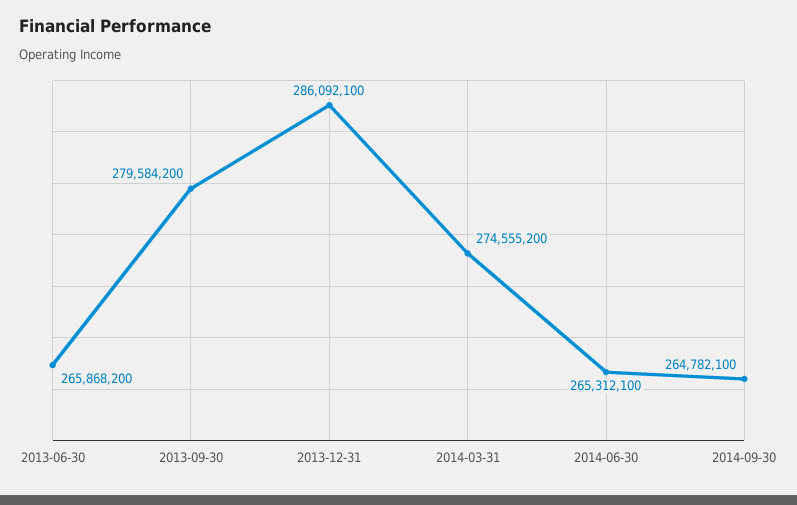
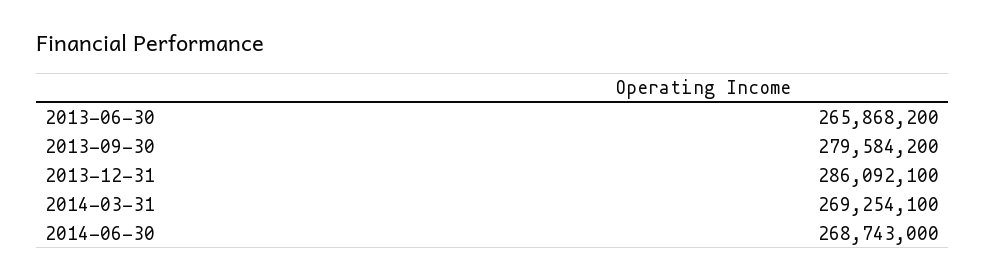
2014-03-31: 274555200 -> 269254100
2014-06-30: 265312100 -> 268743000
2014-09-30: 264782100 -> none

